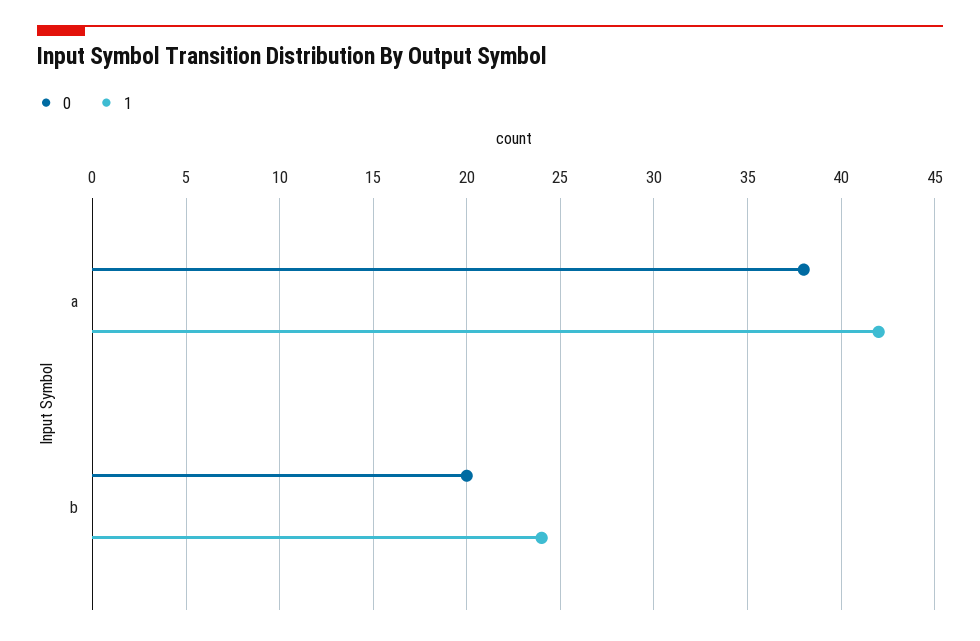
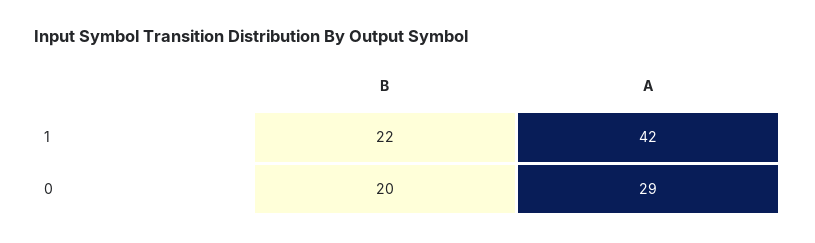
0, a: 38 -> 29
1, b: 24 -> 22

